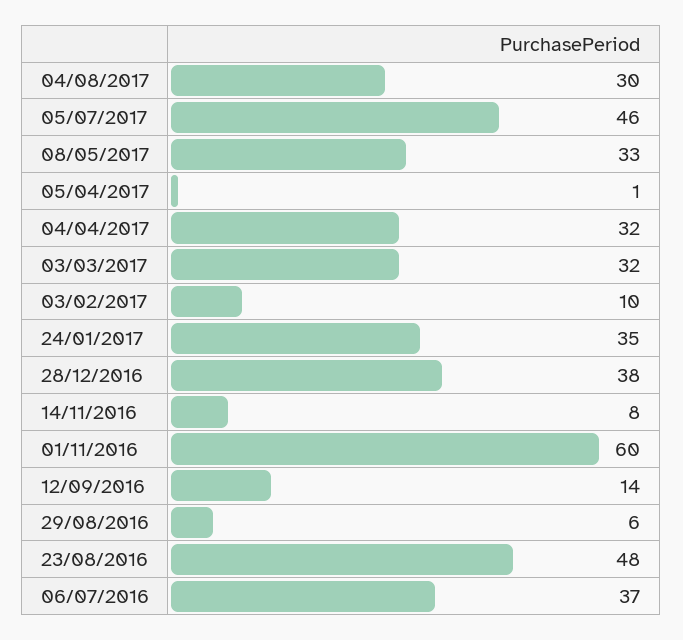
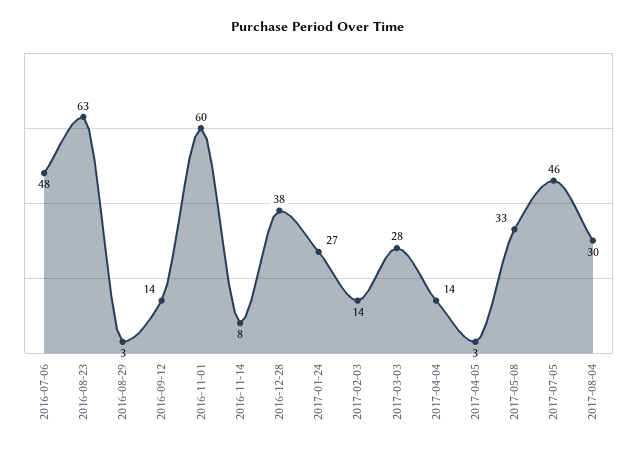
05/04/2017: 1 -> 3
04/04/2017: 32 -> 14
03/03/2017: 32 -> 28
03/02/2017: 10 -> 14
24/01/2017: 35 -> 27
29/08/2016: 6 -> 3
23/08/2016: 48 -> 63
06/07/2016: 37 -> 48

